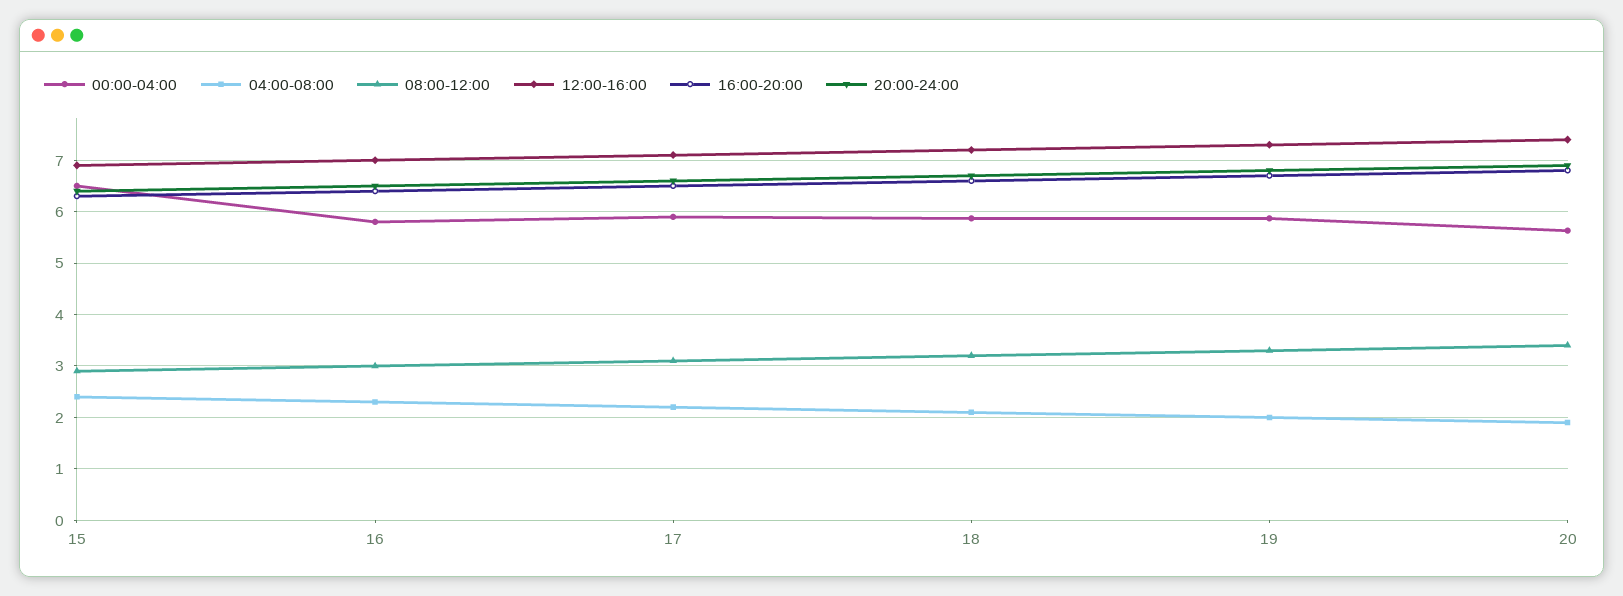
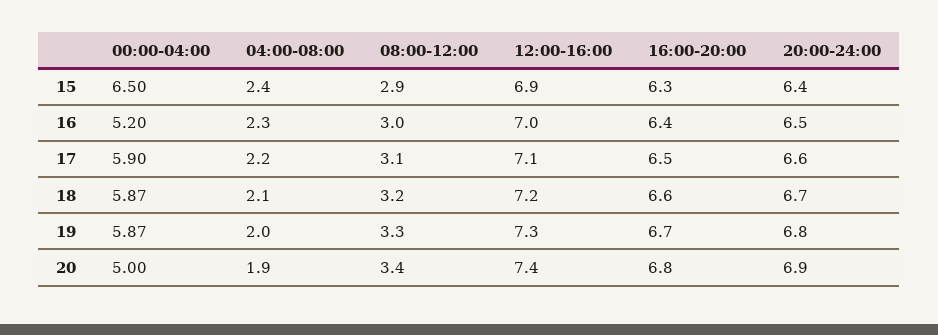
00:00-04:00, 16: 5.8 -> 5.2
00:00-04:00, 20: 5.6 -> 5

